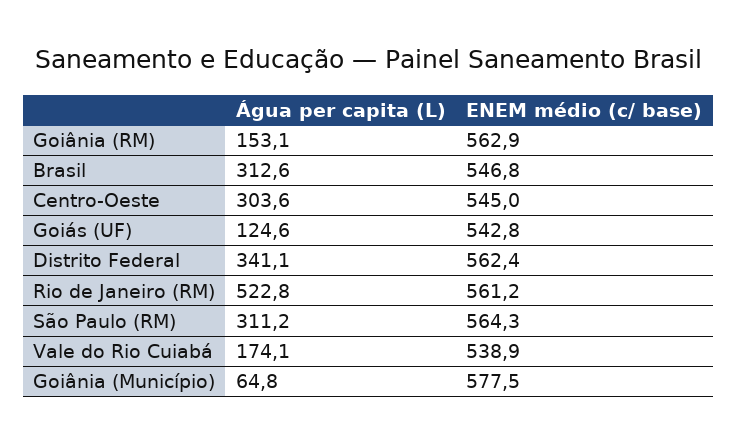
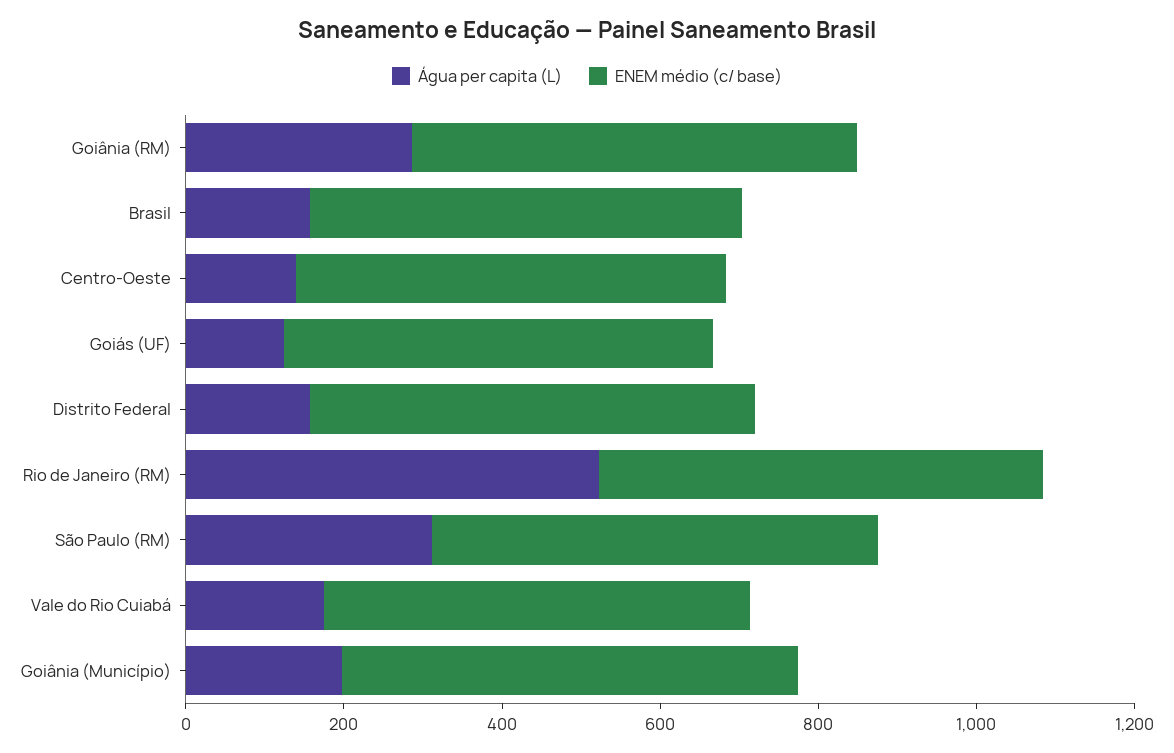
Água per capita (L), Goiânia (RM): 153.1 -> 300
Água per capita (L), Brasil: 312.6 -> 150
Água per capita (L), Centro-Oeste: 303.6 -> 150
Água per capita (L), Distrito Federal: 341.1 -> 150
Água per capita (L), Goiânia (Município): 64.8 -> 200

